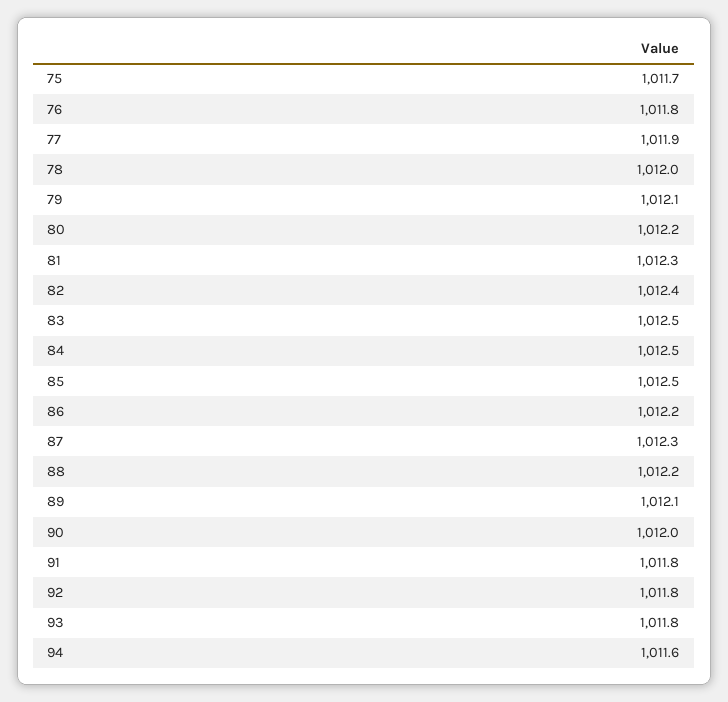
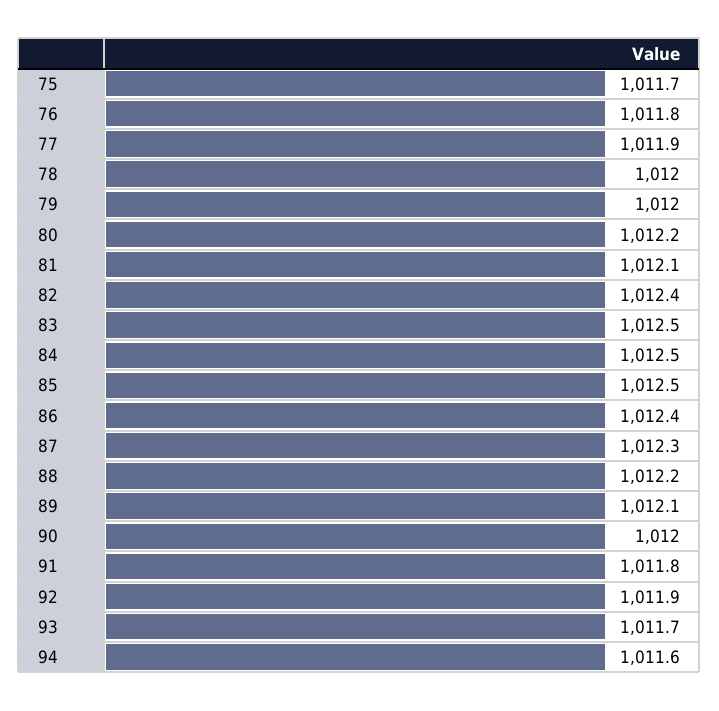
79: 1012.1 -> 1012
81: 1012.3 -> 1012.1
86: 1012.2 -> 1012.4
92: 1011.8 -> 1011.9
93: 1011.8 -> 1011.7

